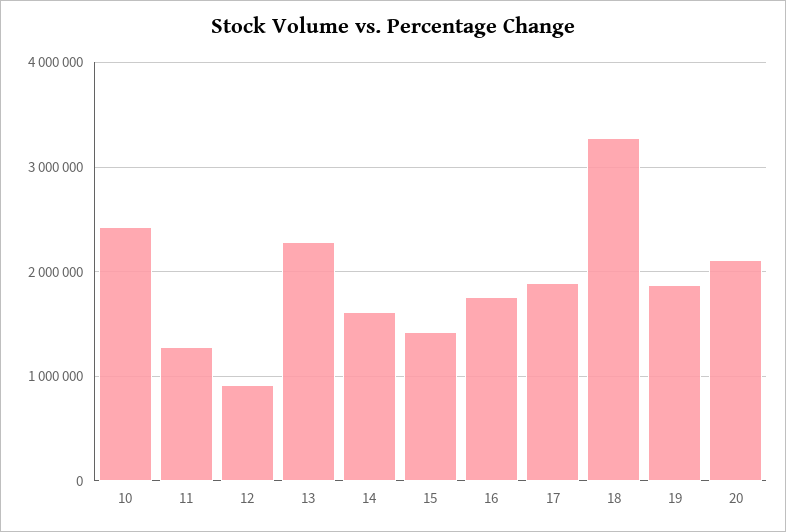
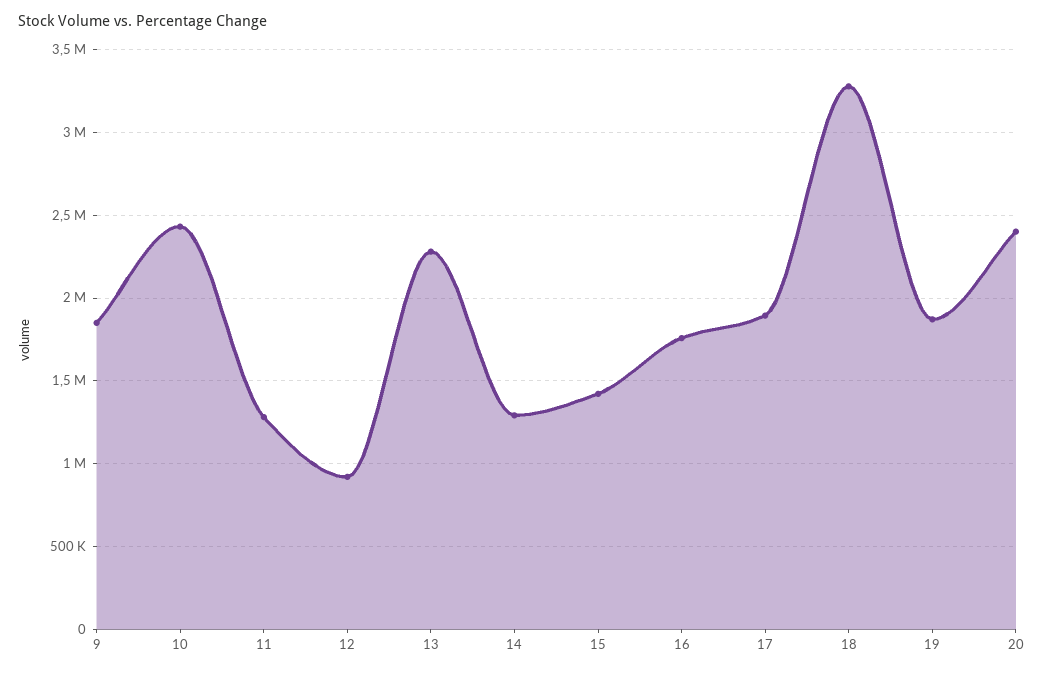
14: 1600000 -> 1300000
20: 2100000 -> 2400000
9: none -> 1850000

